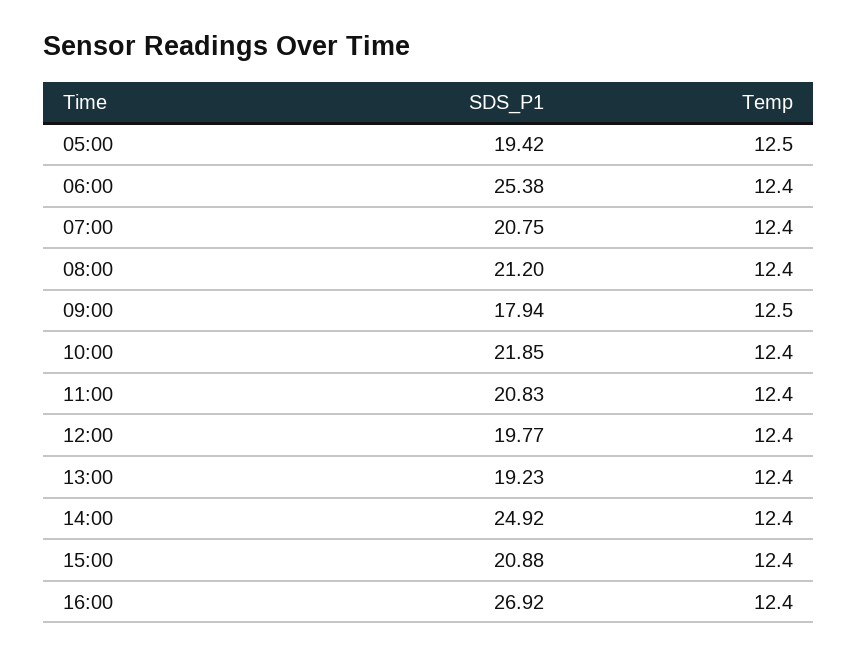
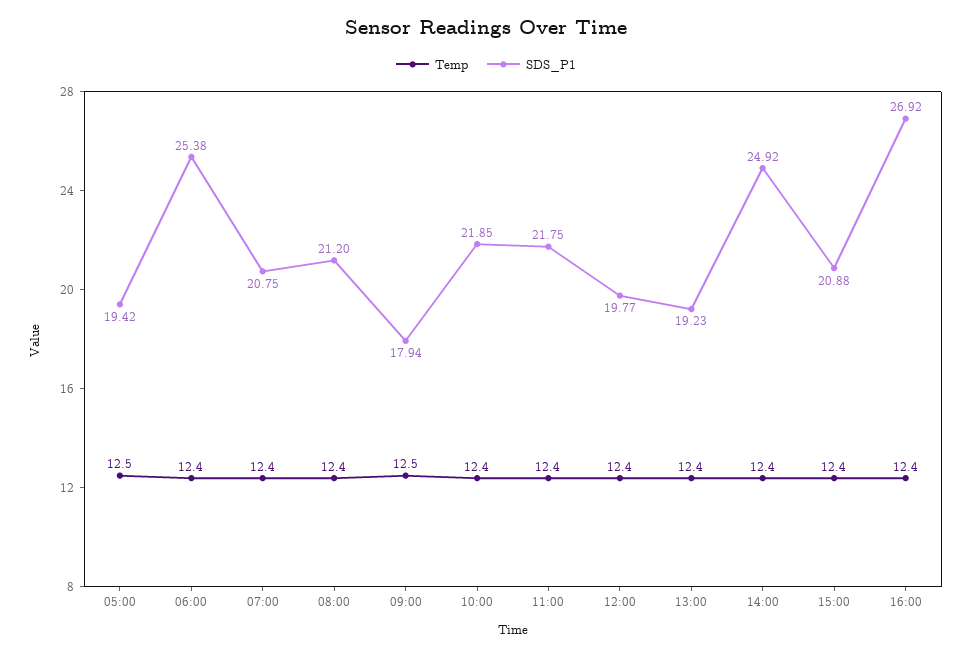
SDS_P1, 11:00: 20.83 -> 21.75

